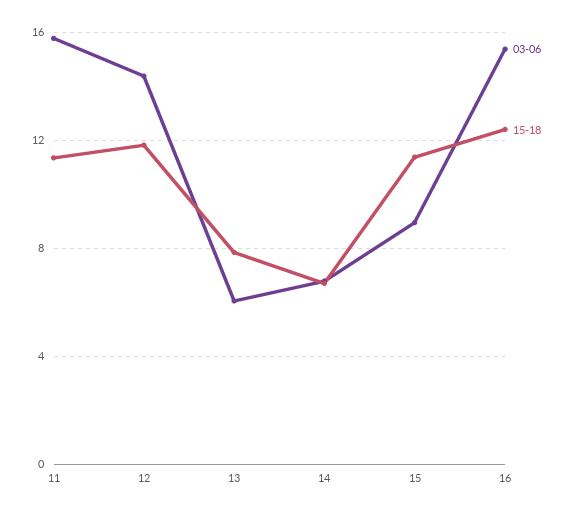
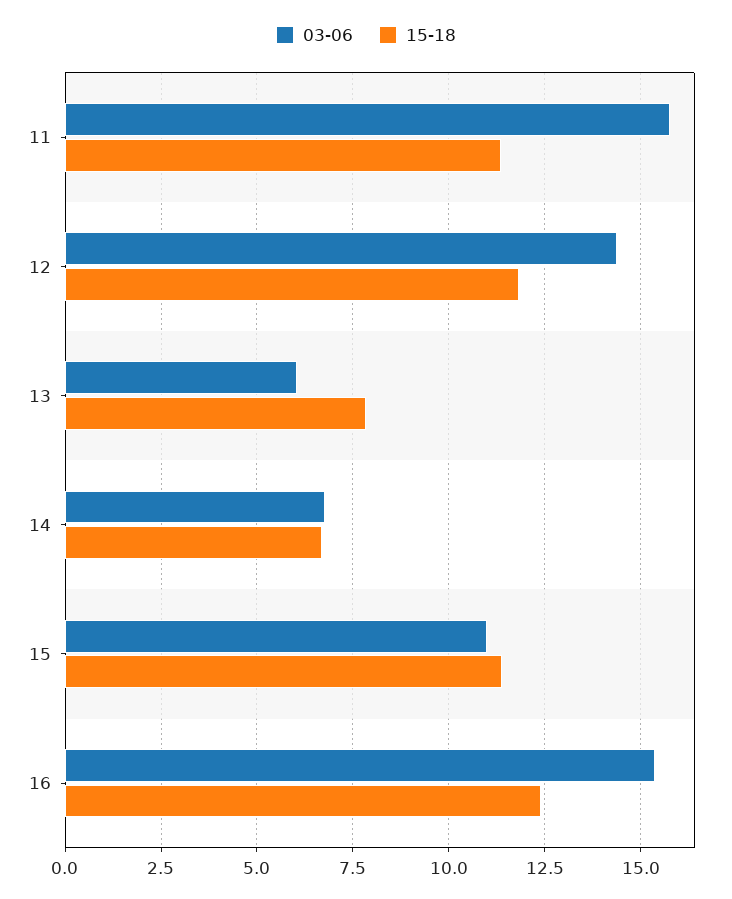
03-06, 15: 9 -> 11

